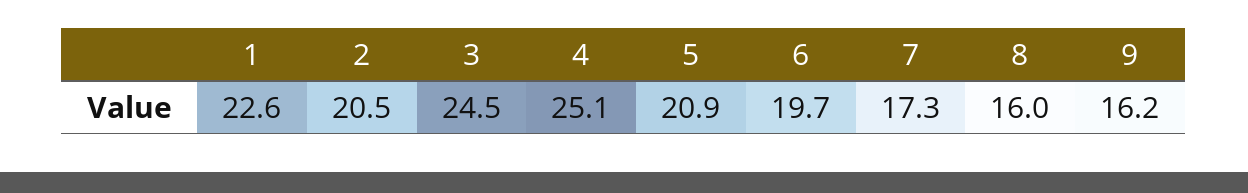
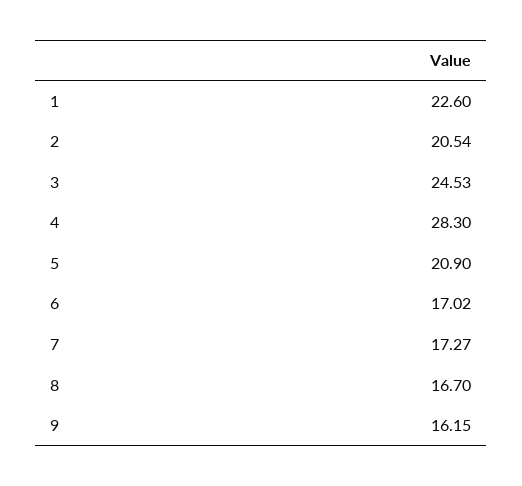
4: 25.1 -> 28.3
6: 19.7 -> 17.02
8: 16 -> 16.7

